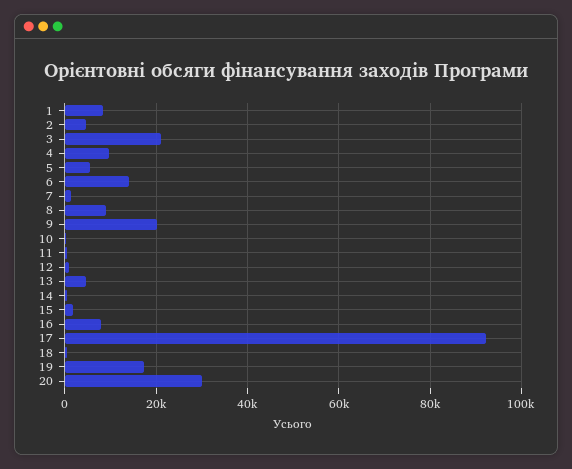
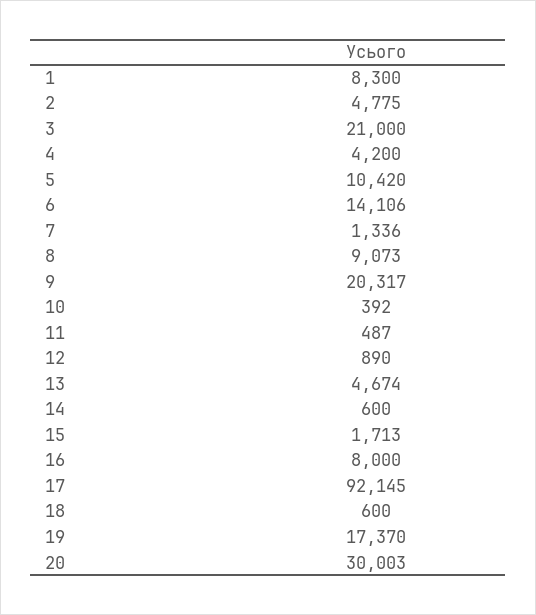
4: 10000 -> 4200
5: 6000 -> 10420

